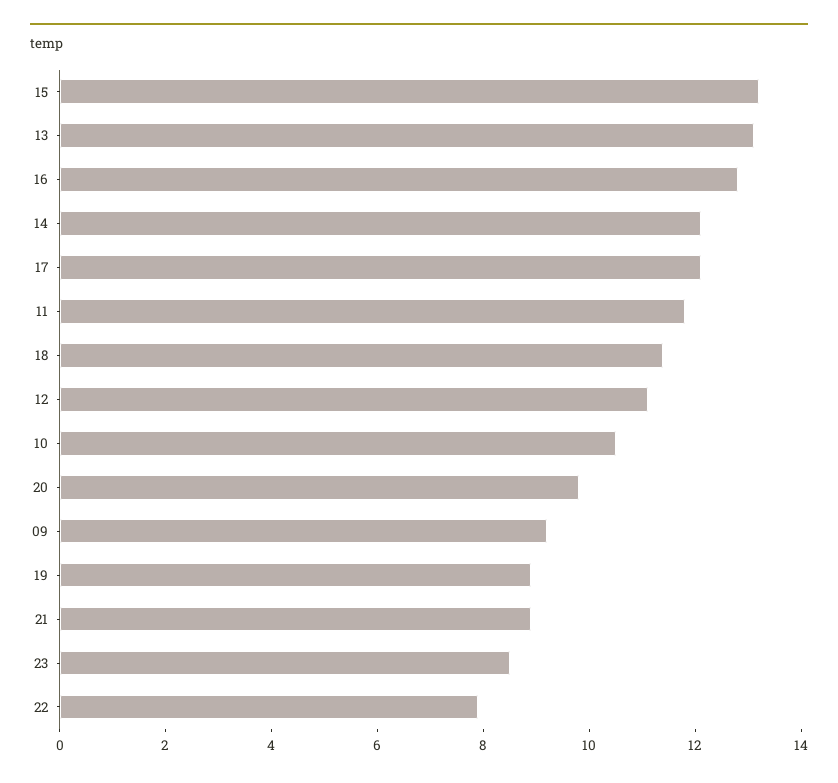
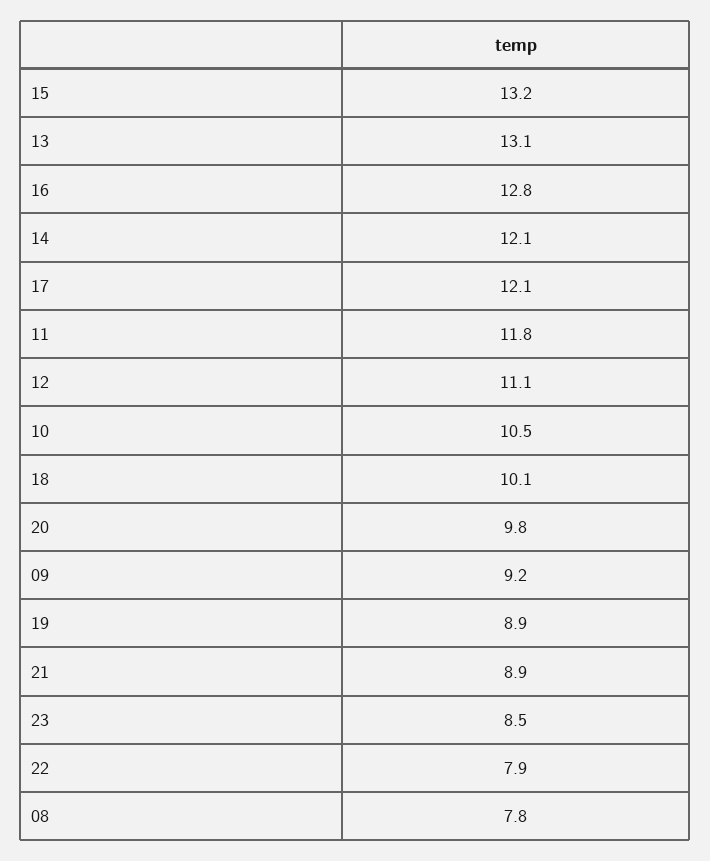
18: 11.5 -> 10.1
08: none -> 7.8

